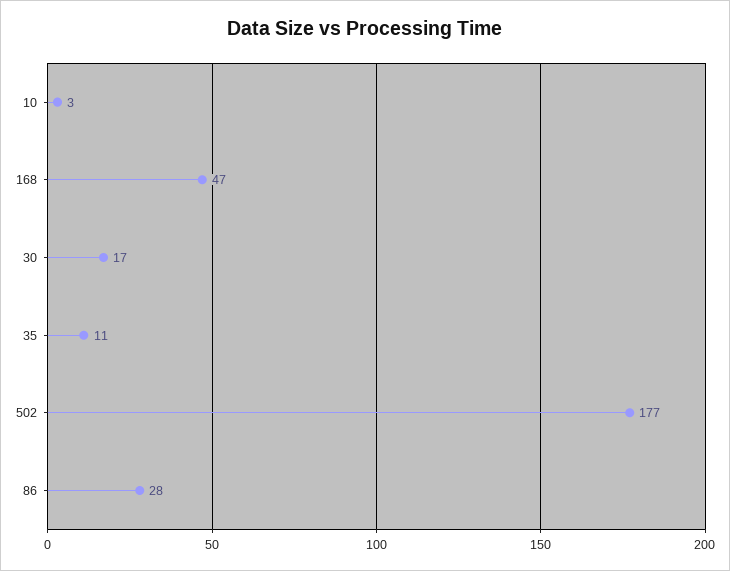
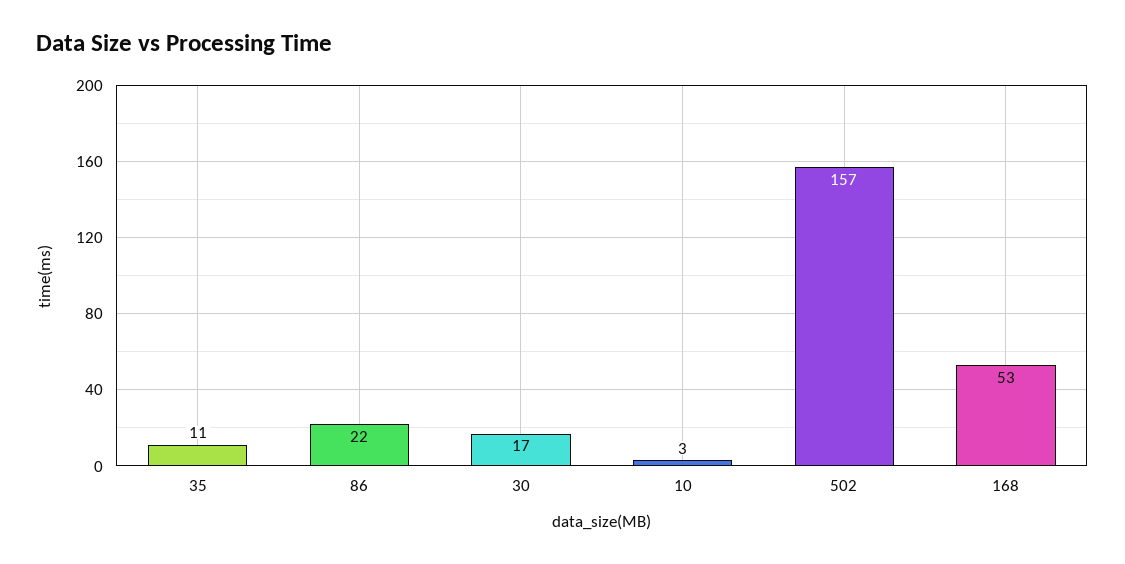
168: 47 -> 53
502: 177 -> 157
86: 28 -> 22

